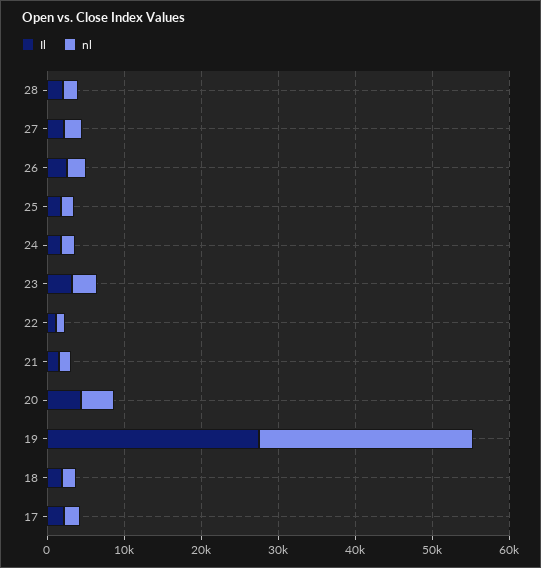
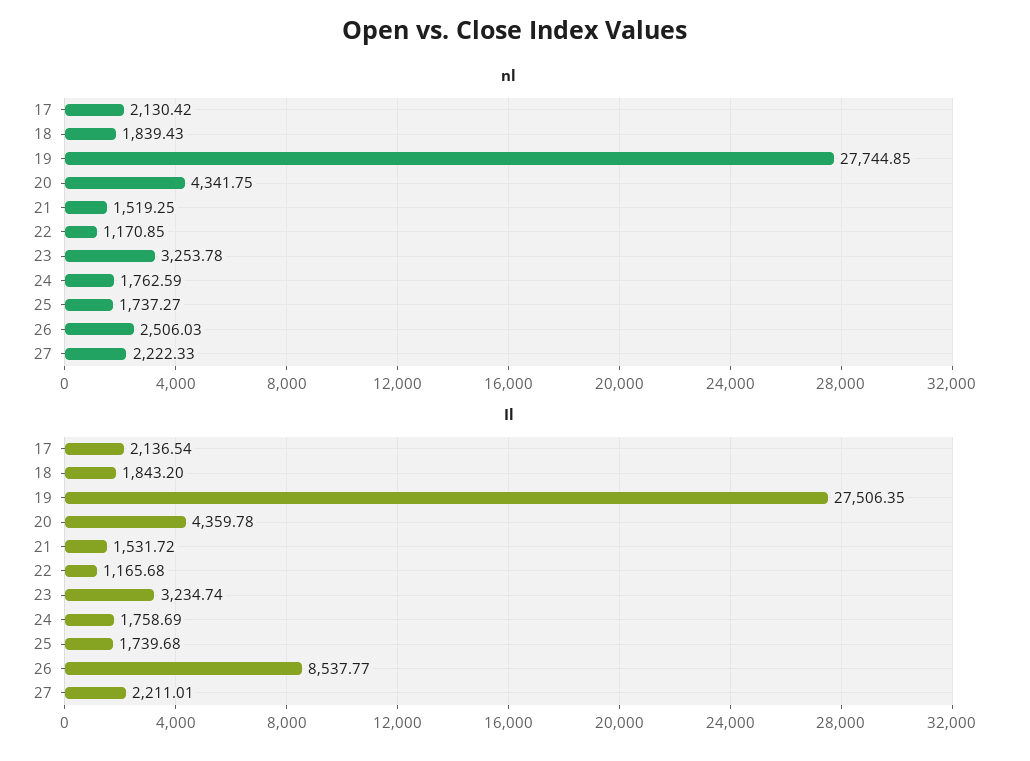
Il, 28: 2000 -> none
nl, 28: 2000 -> none
Il, 26: 2000 -> 8537.77

